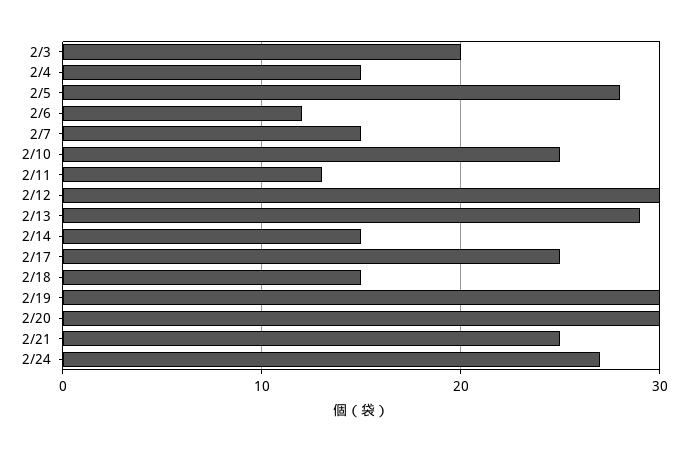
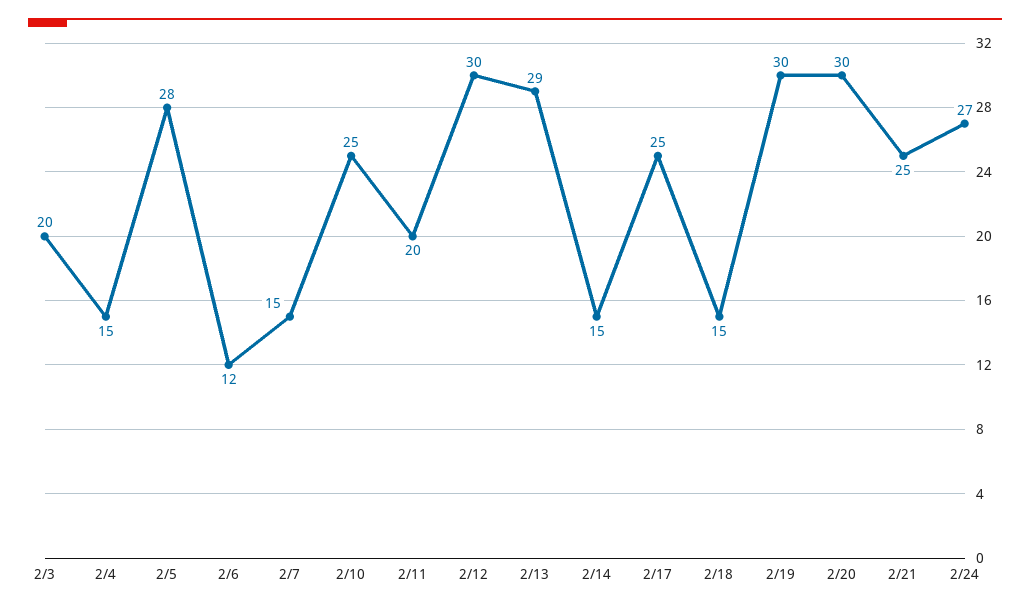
2/11: 13 -> 20

